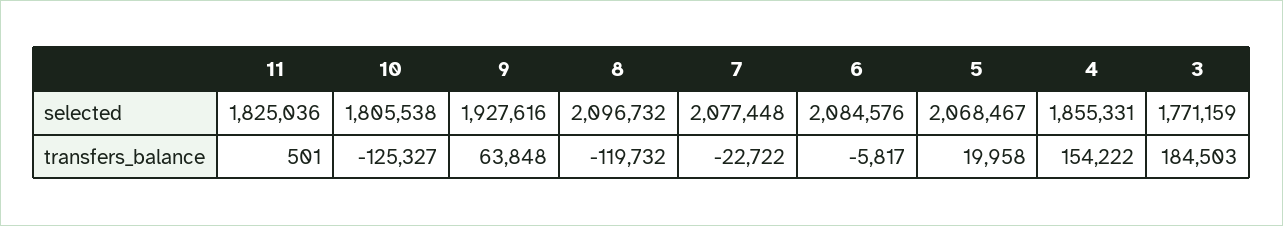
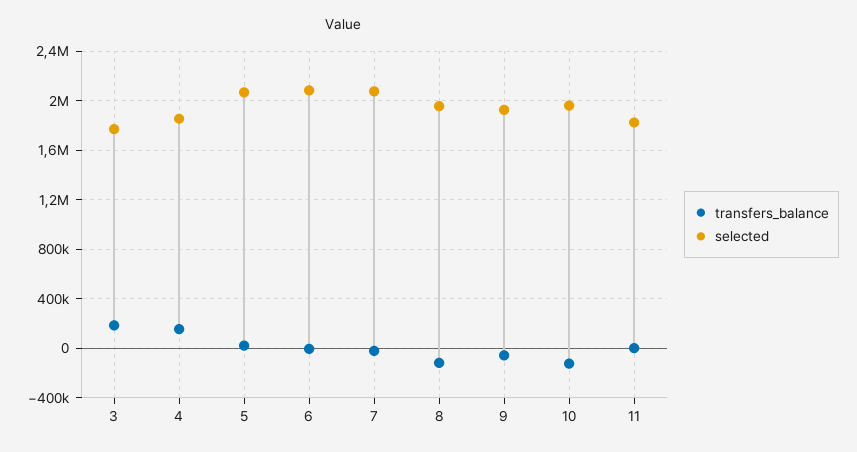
selected, 10: 1805538 -> 1950000
selected, 8: 2096732 -> 1950000
transfers_balance, 9: 63848 -> -50000

